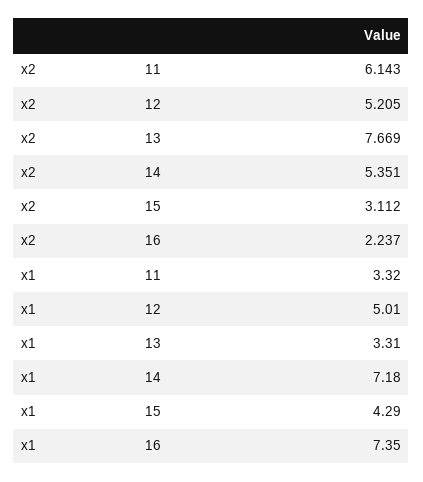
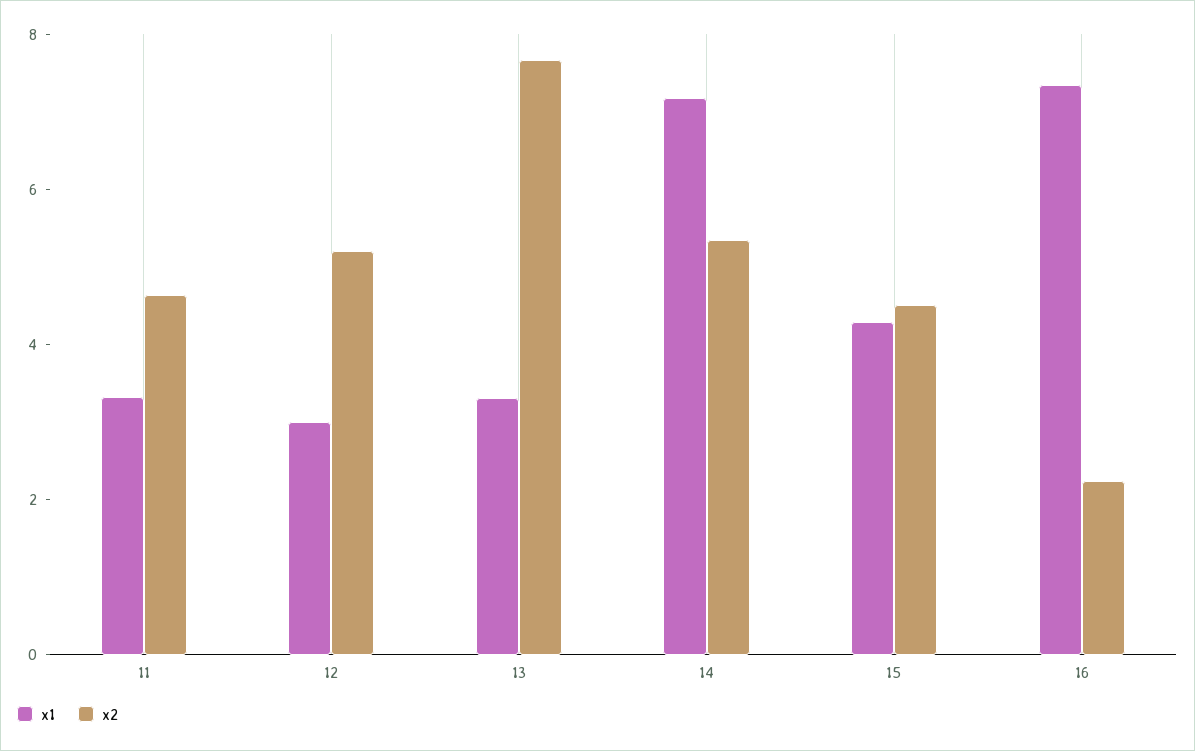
x2, 11: 6.143 -> 4.5
x2, 15: 3.112 -> 4.5
x1, 12: 5.01 -> 3

